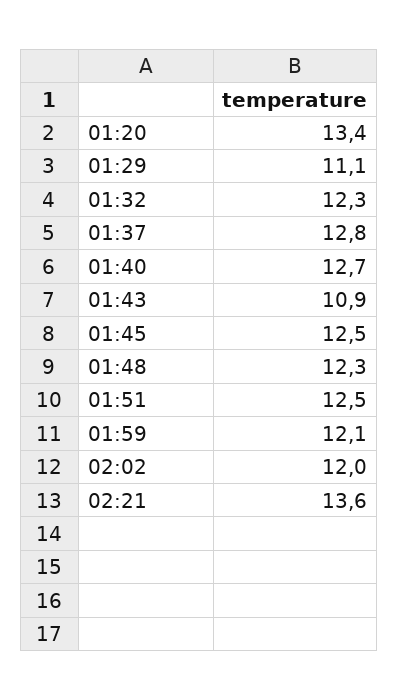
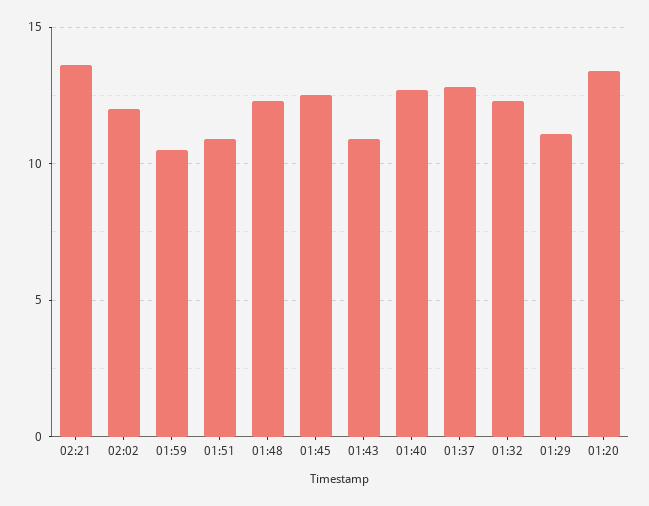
01:51: 12.5 -> 11
01:59: 12.1 -> 10.5

